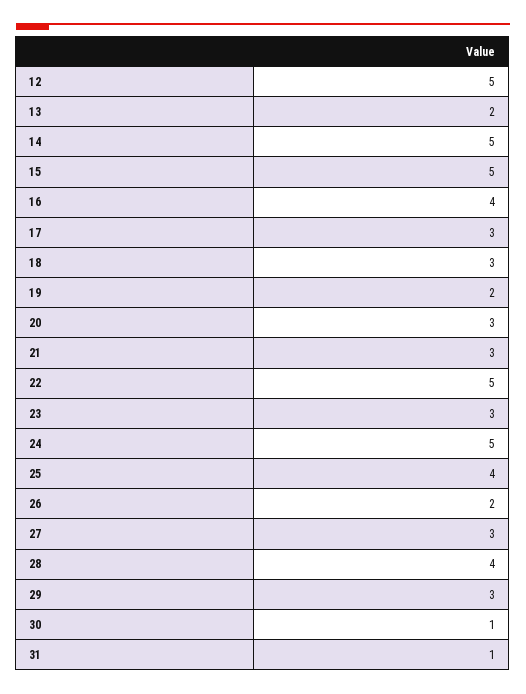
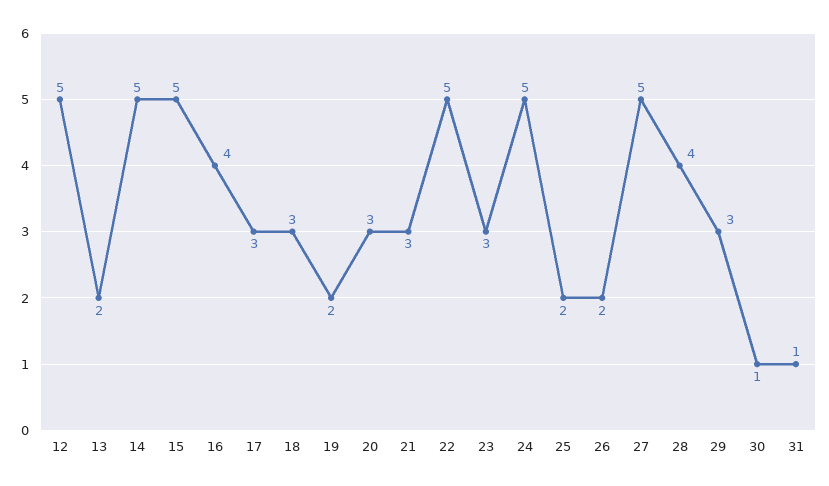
25: 4 -> 2
27: 3 -> 5

